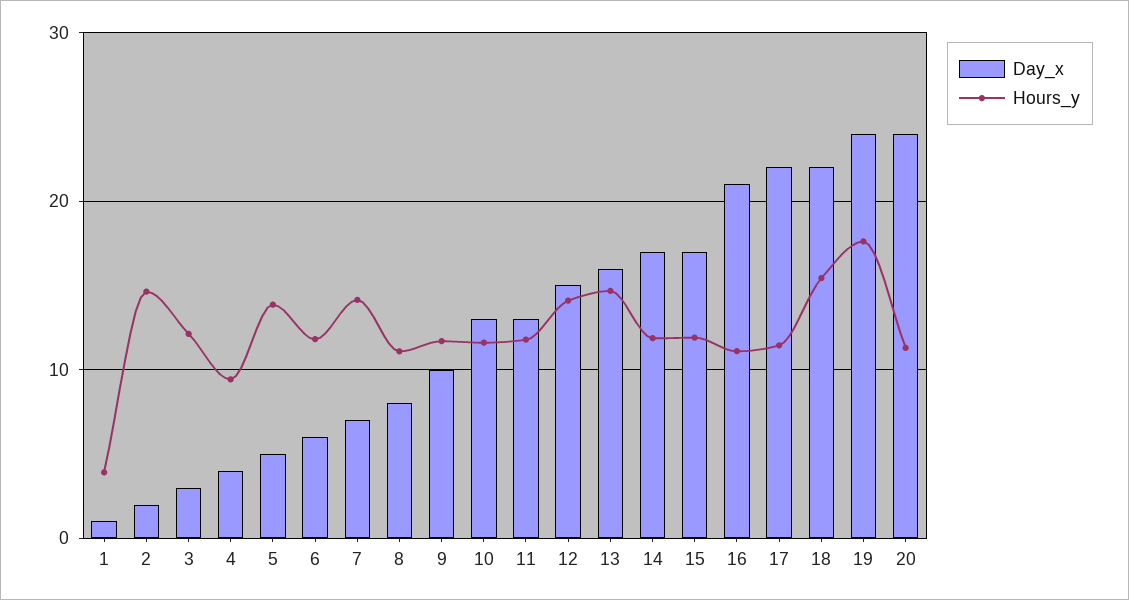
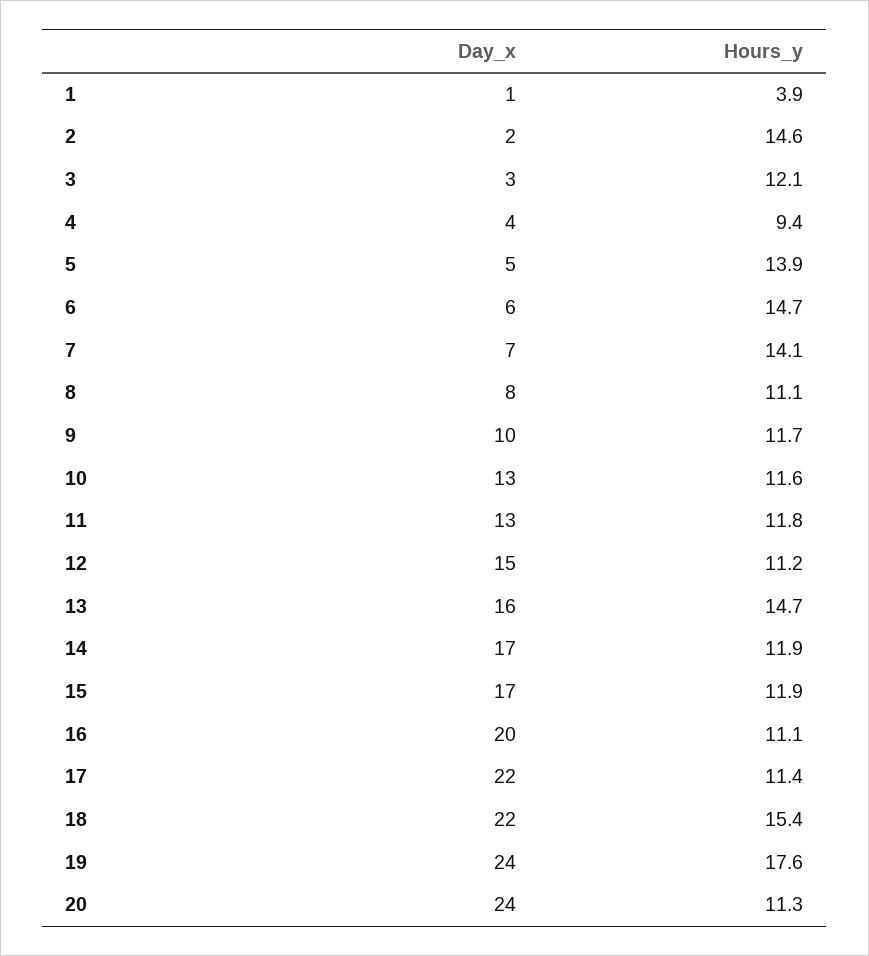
Hours_y, 6: 12 -> 14.7
Hours_y, 12: 14 -> 11.2
Day_x, 16: 21 -> 20

